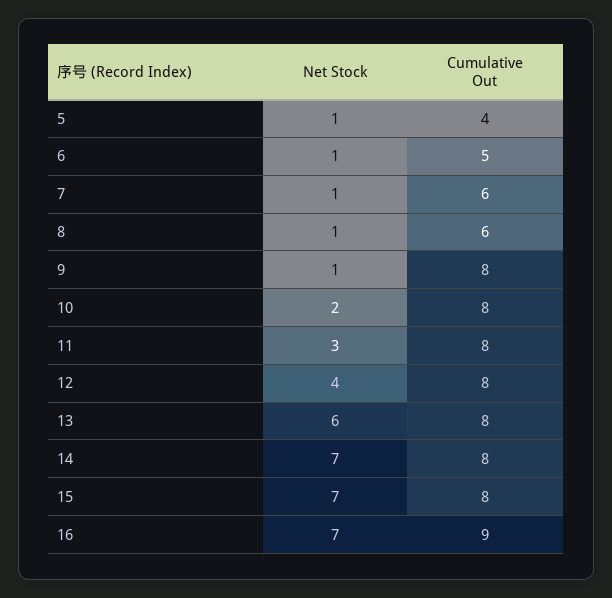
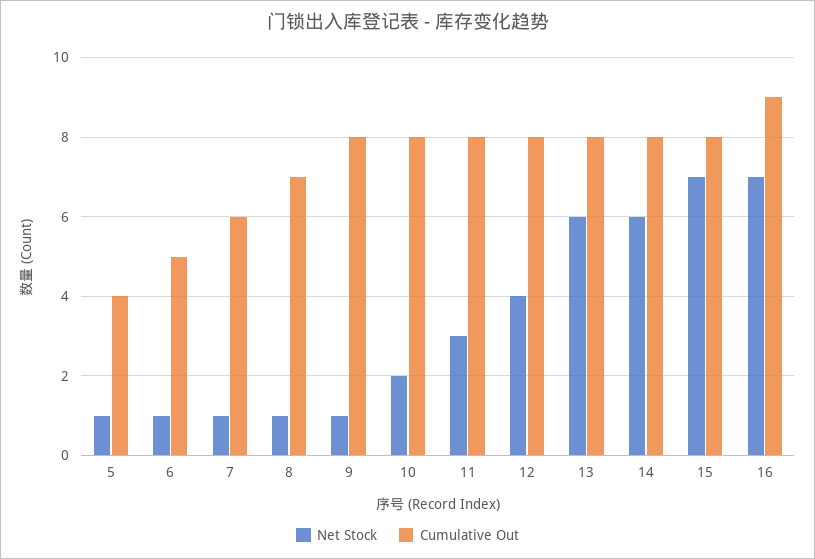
Cumulative Out, 8: 6 -> 7
Net Stock, 14: 7 -> 6

